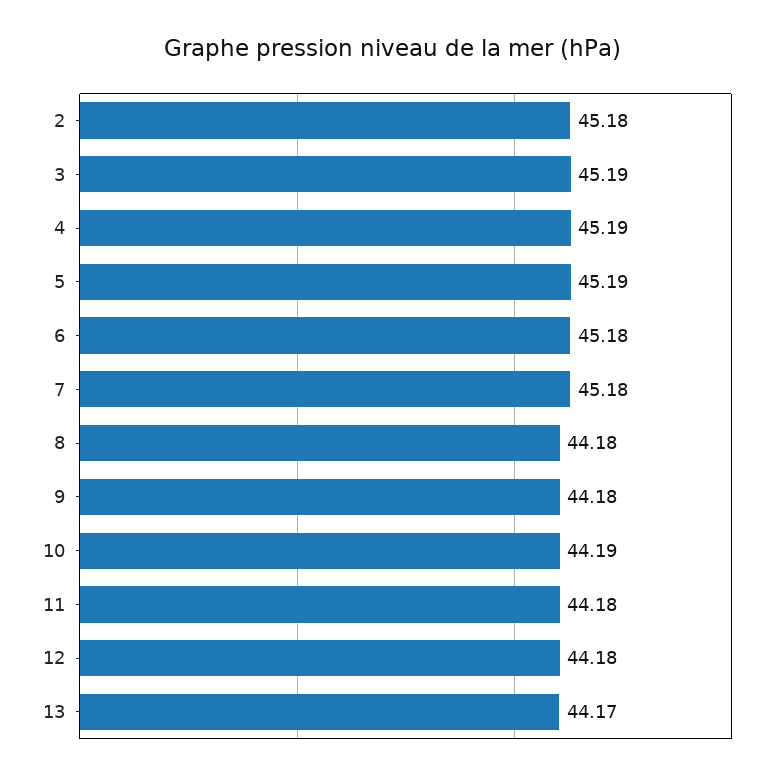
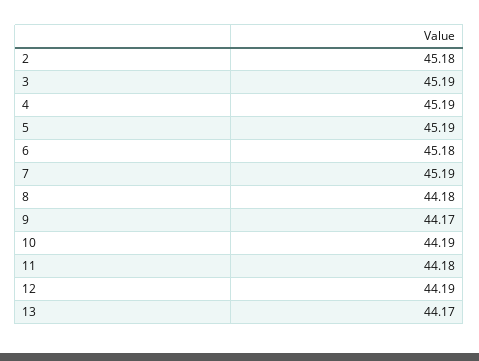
7: 45.18 -> 45.19
9: 44.18 -> 44.17
12: 44.18 -> 44.19

